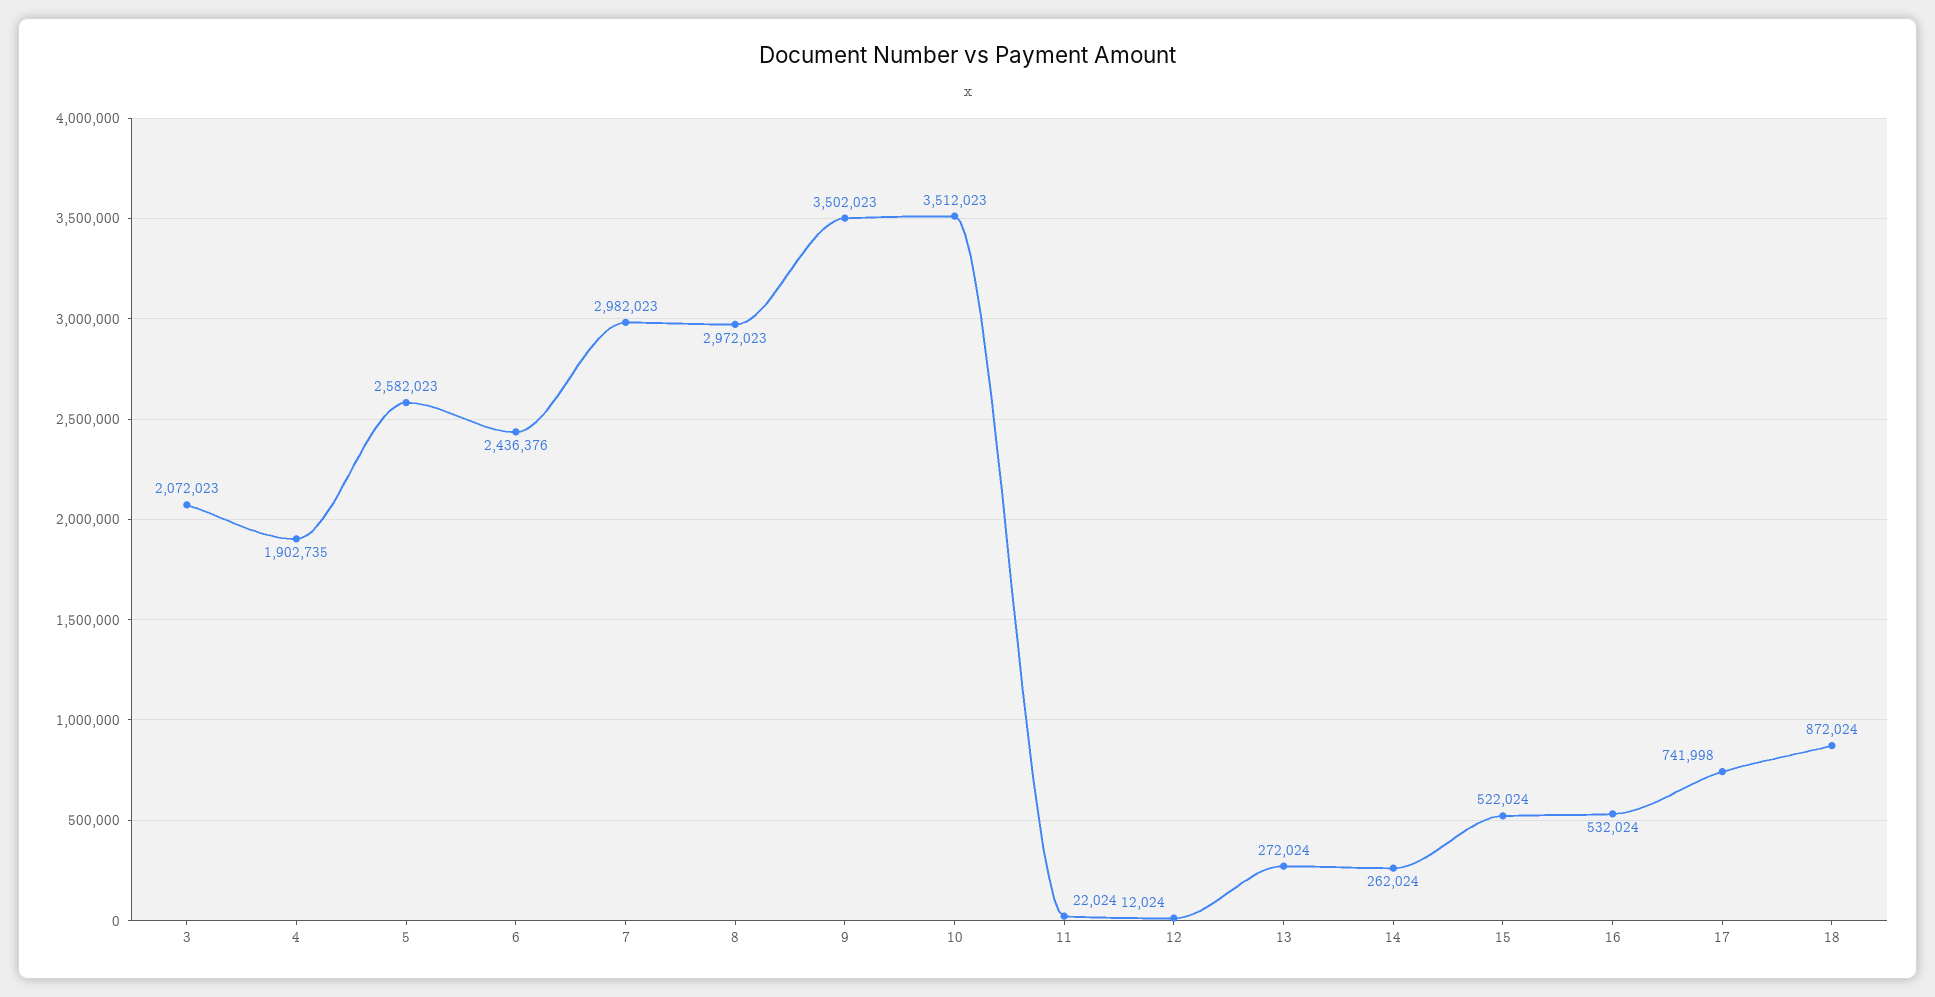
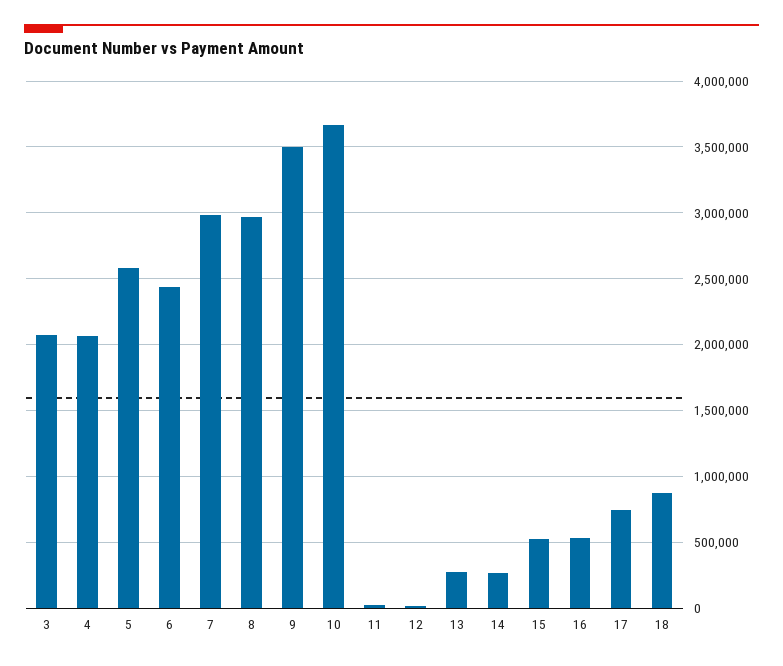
4: 1902735 -> 2050000
10: 3512023 -> 3650000

